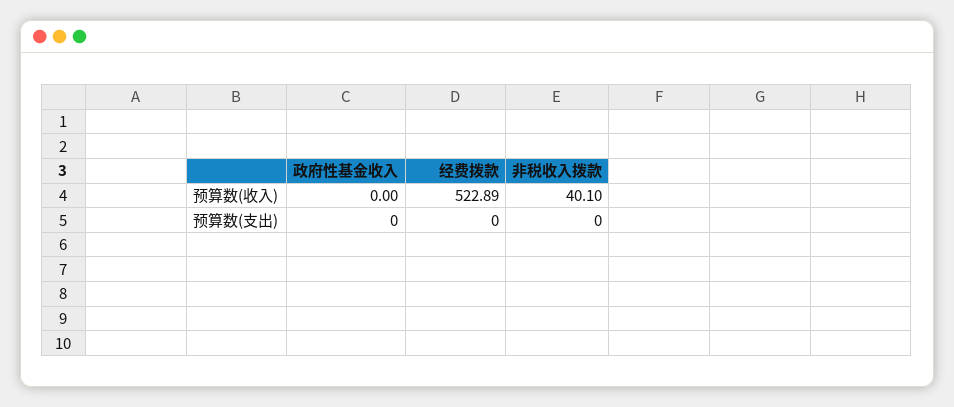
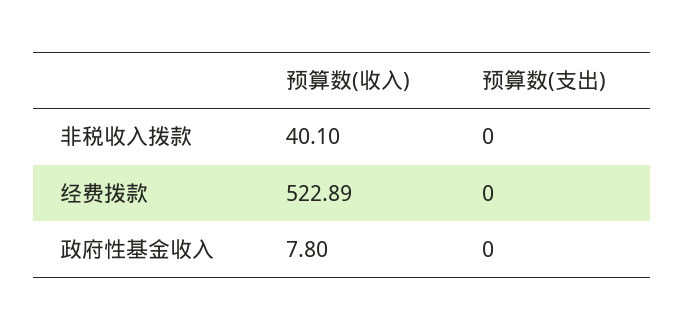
政府性基金收入, 预算数(收入): 0 -> 7.8

